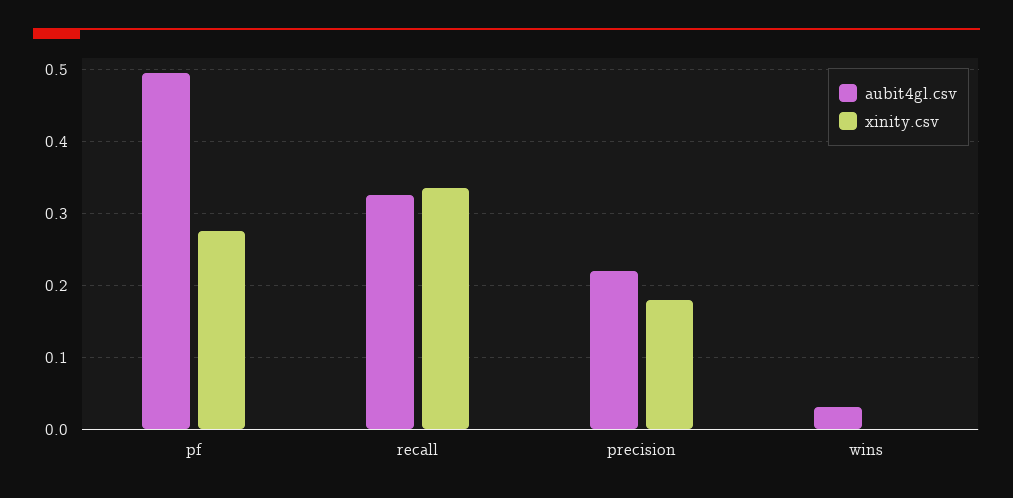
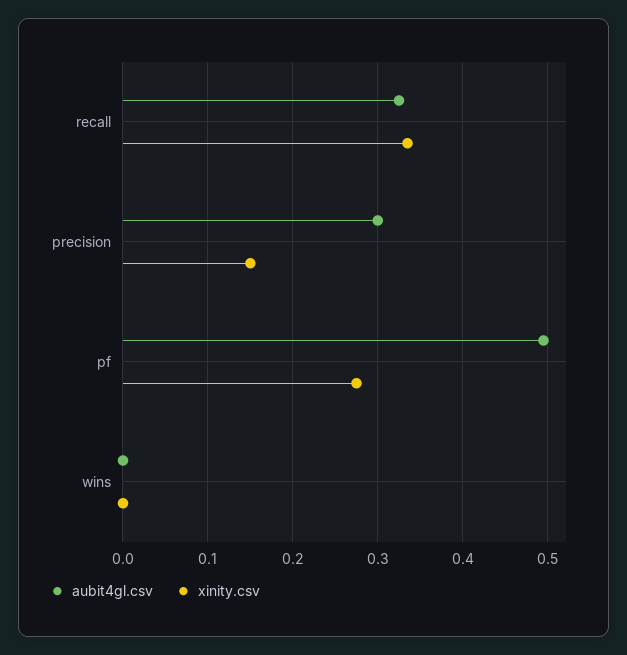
aubit4gl.csv, precision: 0.22 -> 0.3
xinity.csv, precision: 0.18 -> 0.15
aubit4gl.csv, wins: 0.03 -> 0

